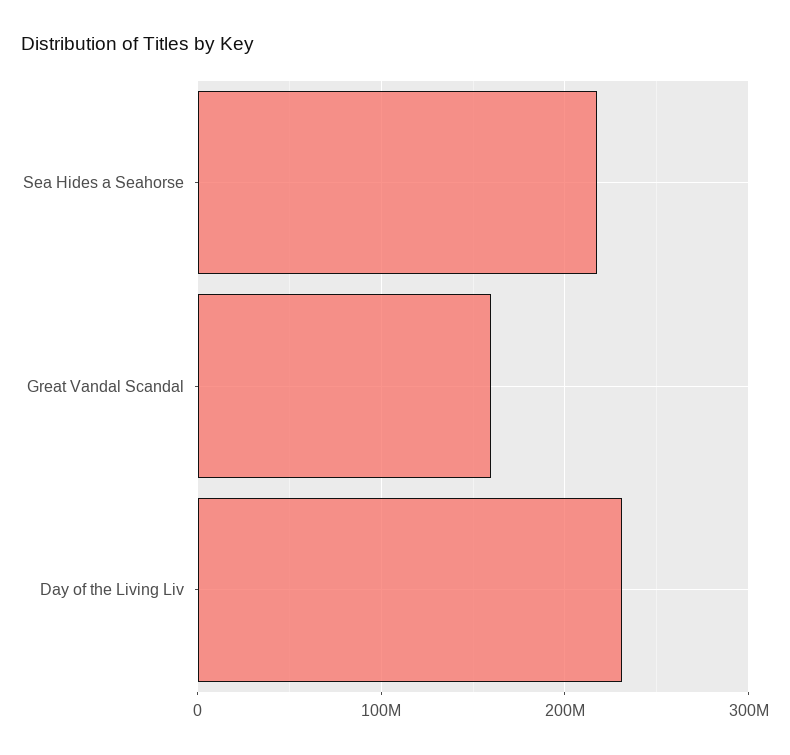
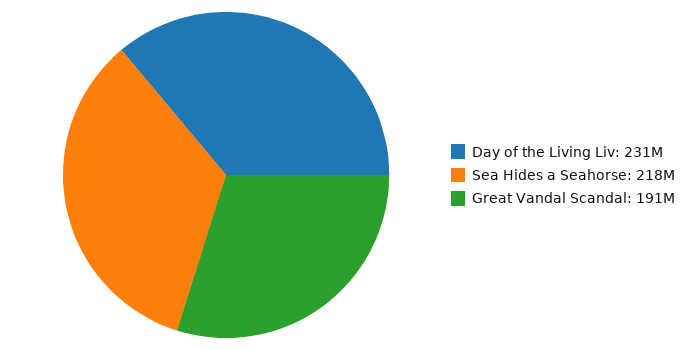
Great Vandal Scandal: 160000000 -> 191000000

